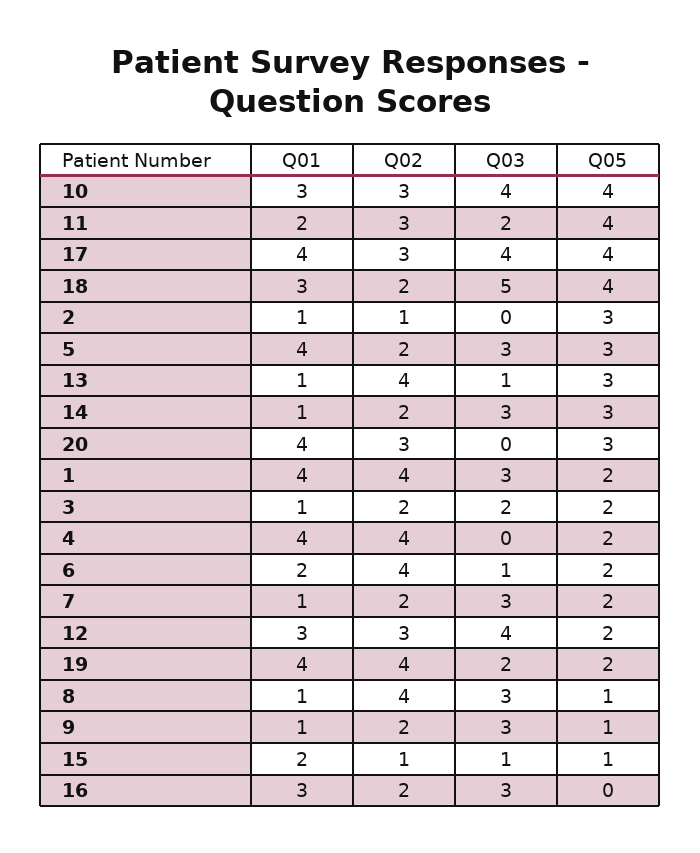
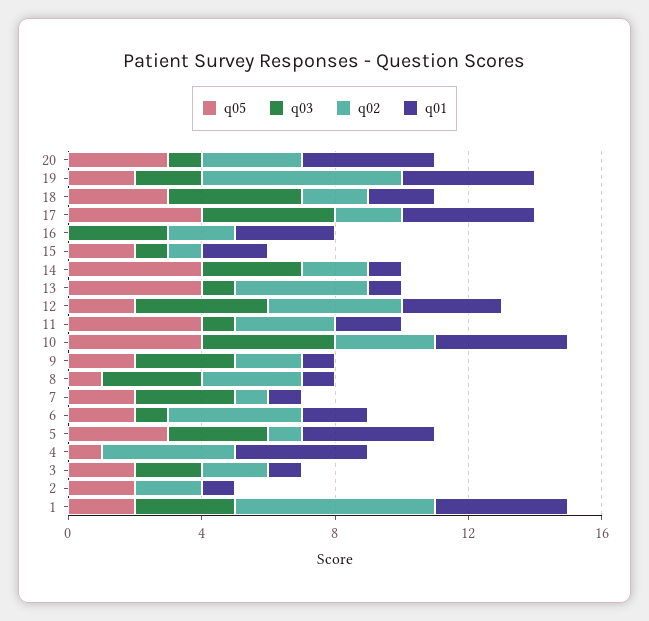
Q01, 10: 3 -> 4
Q03, 11: 2 -> 1
Q02, 17: 3 -> 2
Q01, 18: 3 -> 2
Q03, 18: 5 -> 4
Q05, 18: 4 -> 3
Q02, 2: 1 -> 2
Q05, 2: 3 -> 2
Q02, 5: 2 -> 1
Q05, 13: 3 -> 4
Q05, 14: 3 -> 4
Q03, 20: 0 -> 1
Q02, 1: 4 -> 6
Q05, 4: 2 -> 1
Q02, 7: 2 -> 1
Q02, 12: 3 -> 4
Q02, 19: 4 -> 6
Q02, 8: 4 -> 3
Q05, 9: 1 -> 2
Q05, 15: 1 -> 2

